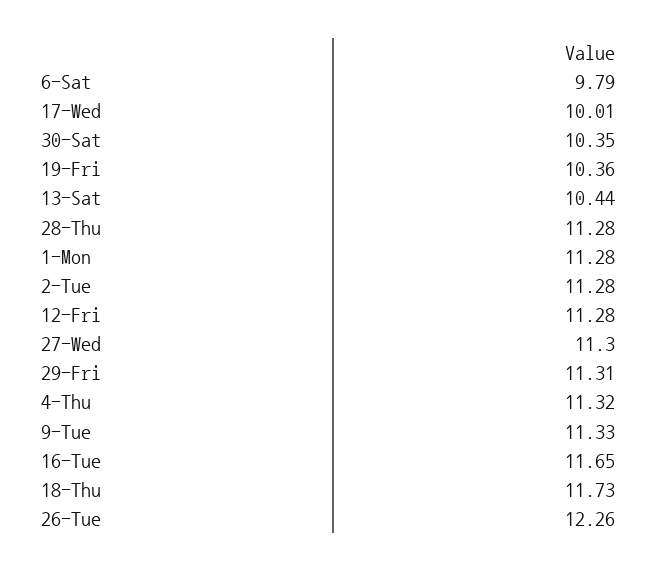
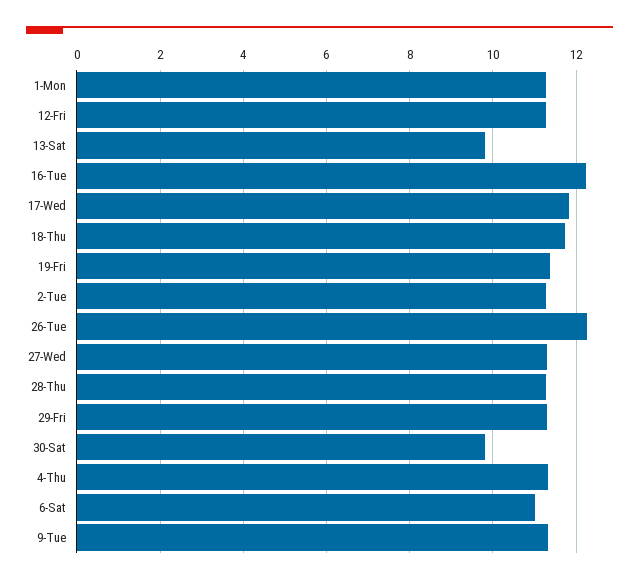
6-Sat: 9.79 -> 11
17-Wed: 10.01 -> 11.8
30-Sat: 10.35 -> 9.8
19-Fri: 10.36 -> 11.4
13-Sat: 10.44 -> 9.8
16-Tue: 11.65 -> 12.2

